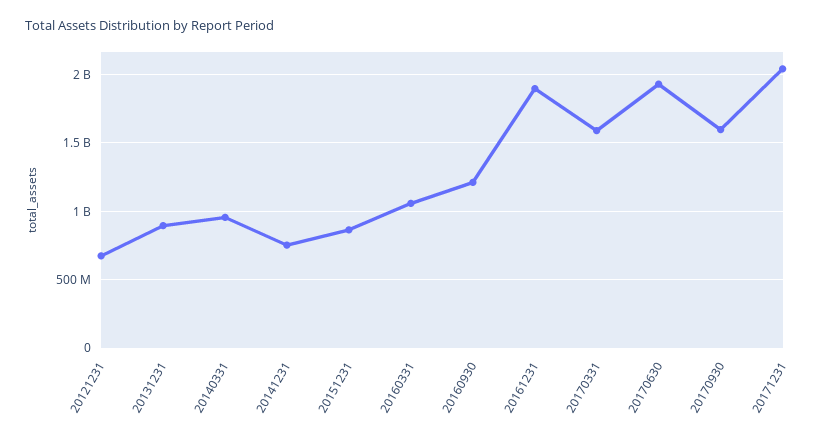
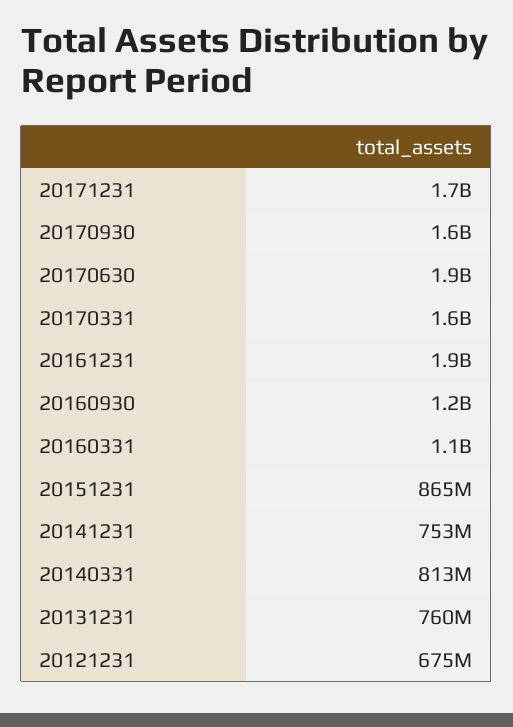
20131231: 900000000 -> 760000000
20140331: 950000000 -> 813000000
20171231: 2050000000 -> 1700000000

